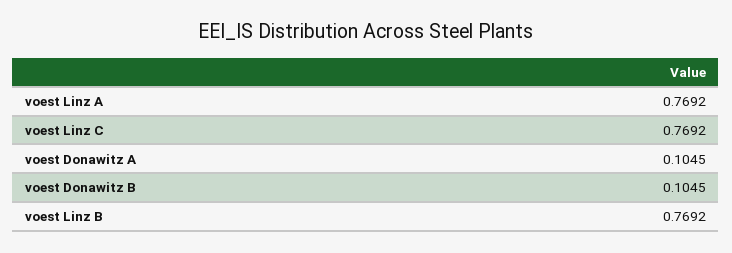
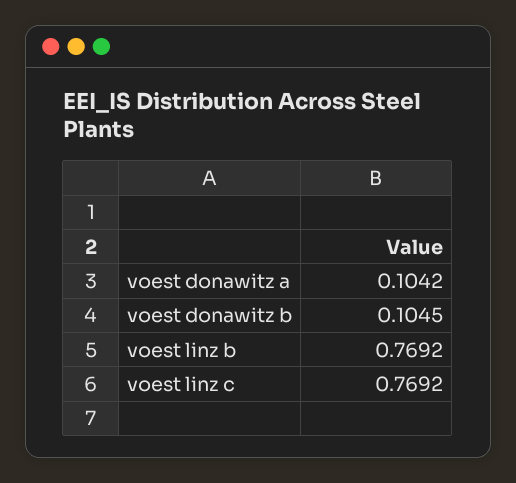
voest Linz A: 0.7692 -> none
voest Donawitz A: 0.1045 -> 0.1042

